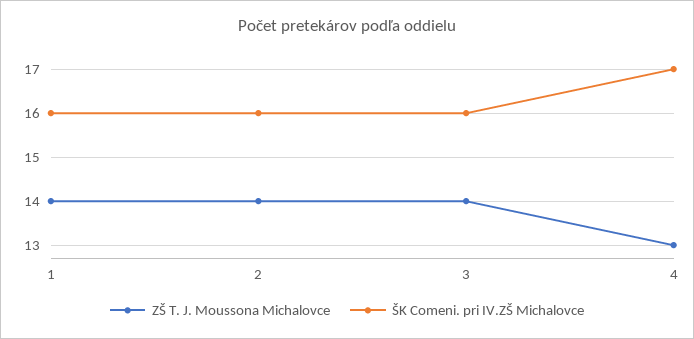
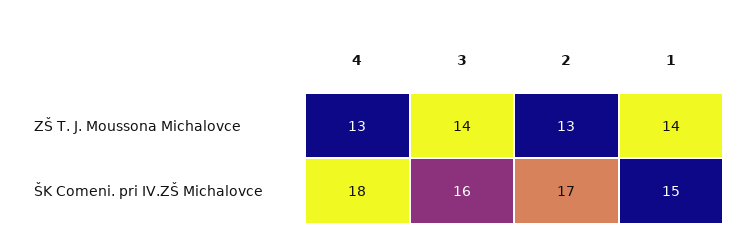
ŠK Comeni. pri IV.ZŠ Michalovce, 1: 16 -> 15
ZŠ T. J. Moussona Michalovce, 2: 14 -> 13
ŠK Comeni. pri IV.ZŠ Michalovce, 2: 16 -> 17
ŠK Comeni. pri IV.ZŠ Michalovce, 4: 17 -> 18

